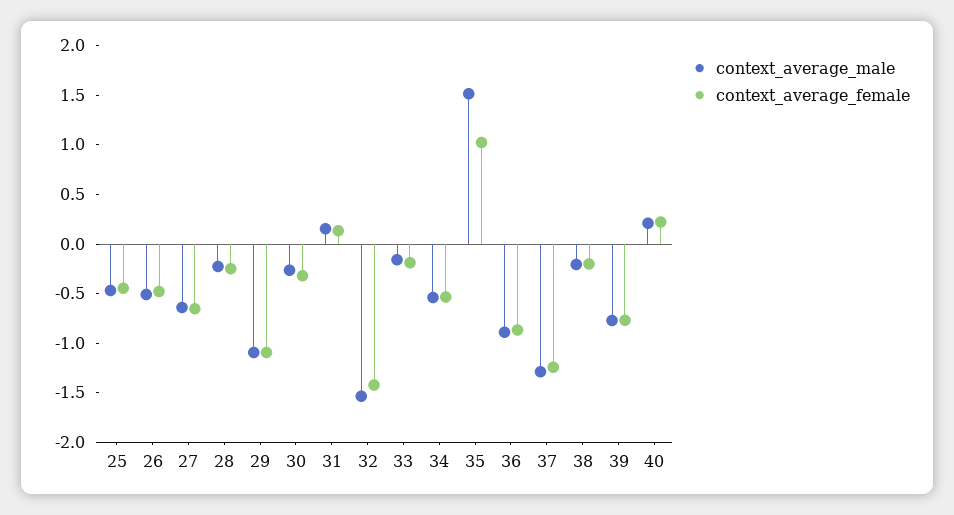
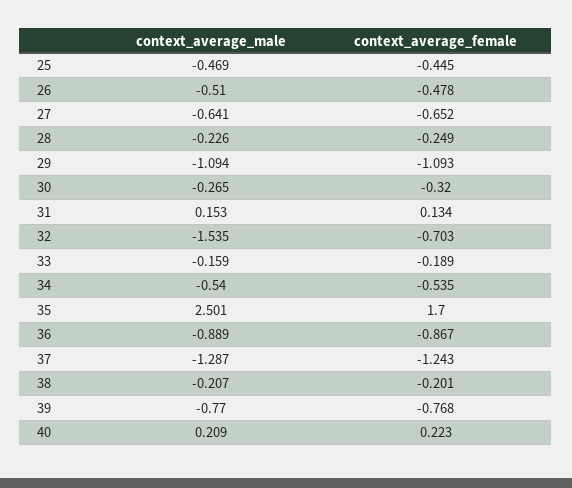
context_average_female, 32: -1.4 -> -0.703
context_average_male, 35: 1.5 -> 2.501
context_average_female, 35: 1 -> 1.7

